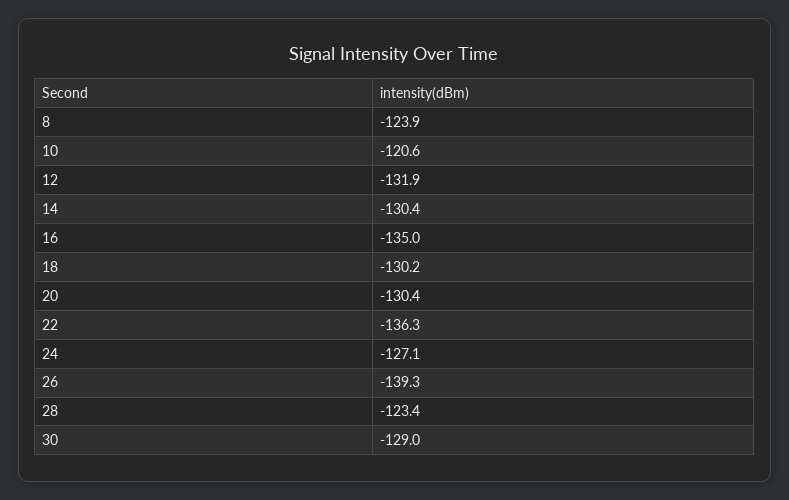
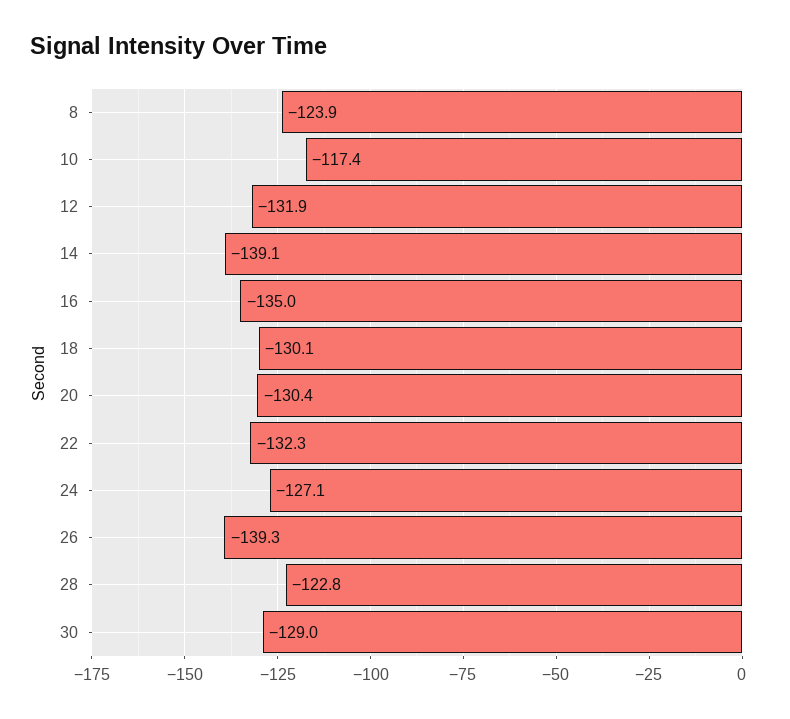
10: -120.6 -> -117.4
14: -130.4 -> -139.1
18: -130.2 -> -130.1
22: -136.3 -> -132.3
28: -123.4 -> -122.8

